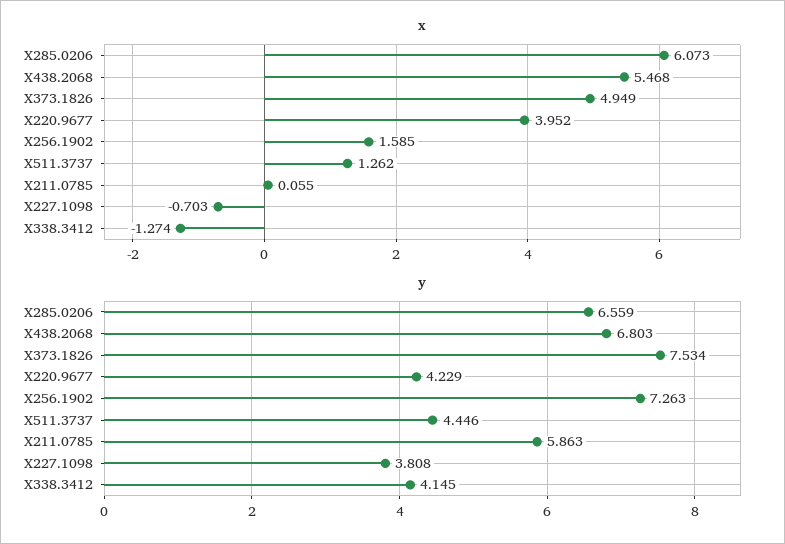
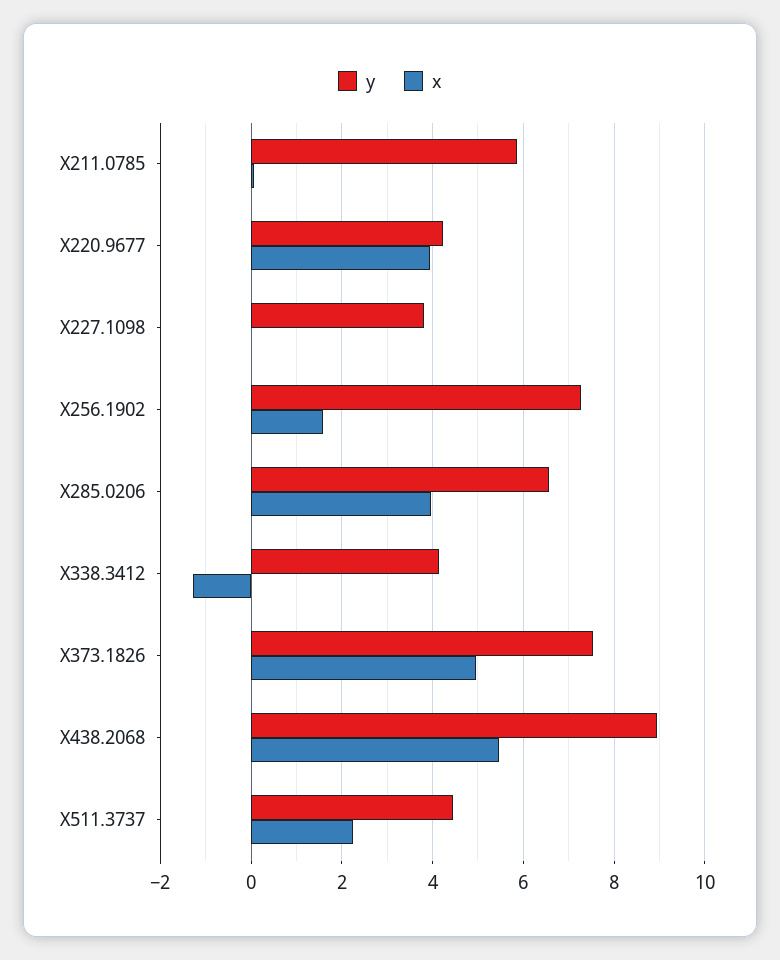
x, X285.0206: 6.073 -> 4
x, X511.3737: 1.262 -> 2.2
x, X227.1098: -0.703 -> 0
y, X438.2068: 6.803 -> 9

